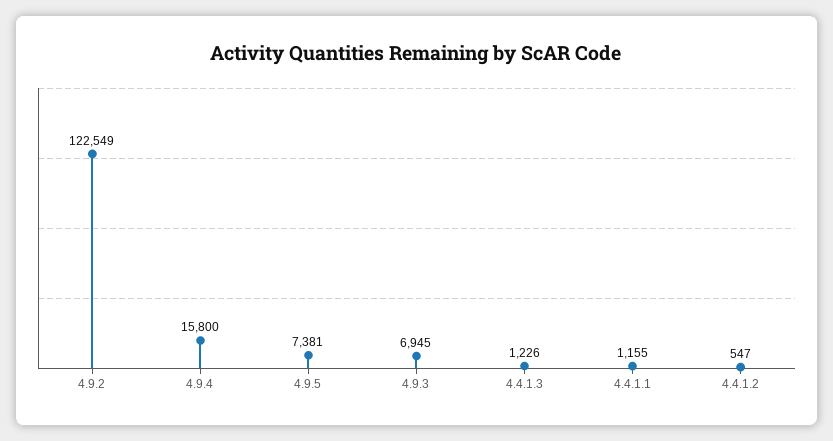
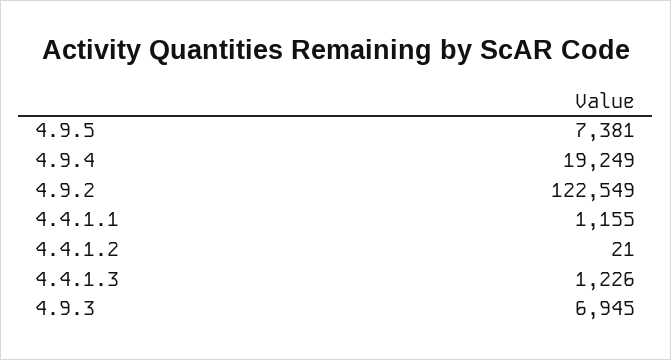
4.9.4: 15800 -> 19249
4.4.1.2: 547 -> 21

